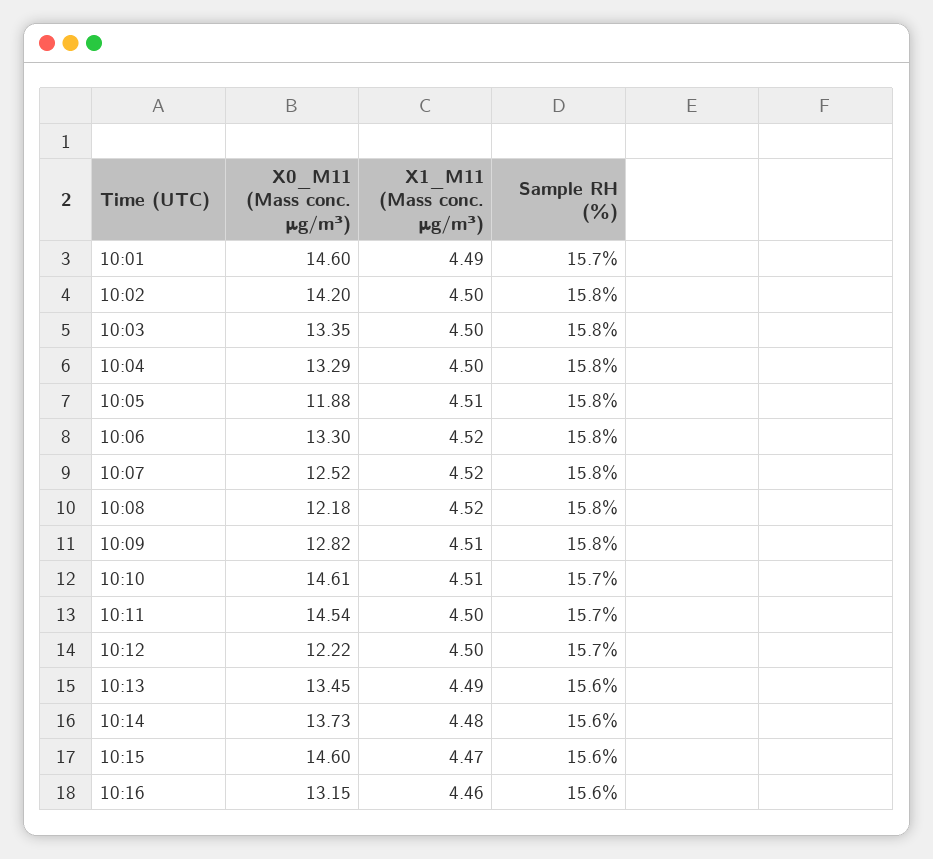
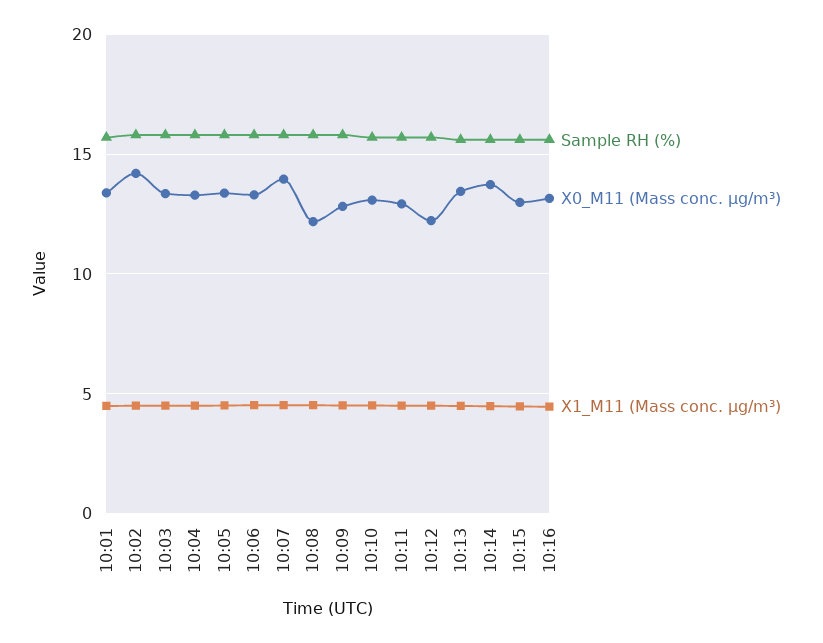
X0_M11 (Mass conc. μg/m³), 10:01: 14.6 -> 13.5
X0_M11 (Mass conc. μg/m³), 10:05: 11.88 -> 13.5
X0_M11 (Mass conc. μg/m³), 10:07: 12.52 -> 14
X0_M11 (Mass conc. μg/m³), 10:10: 14.61 -> 13
X0_M11 (Mass conc. μg/m³), 10:11: 14.54 -> 13
X0_M11 (Mass conc. μg/m³), 10:15: 14.6 -> 13

